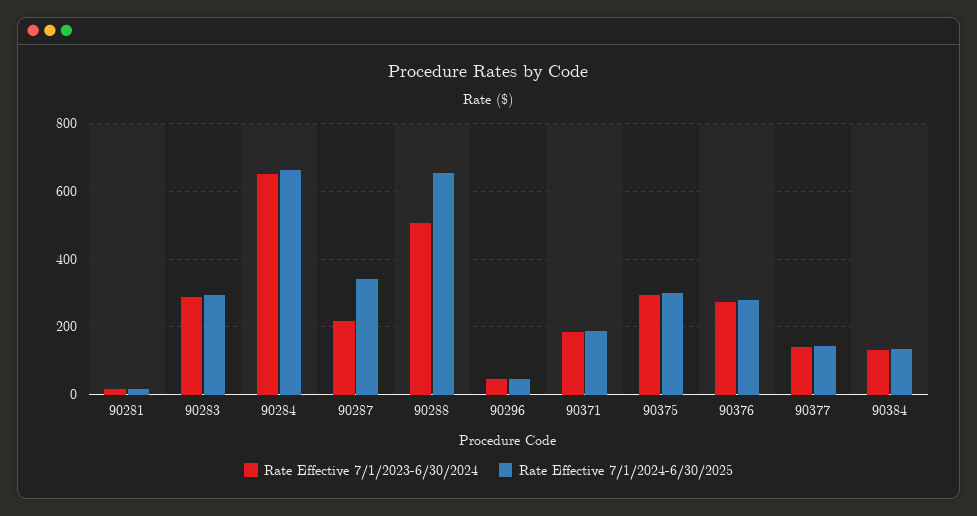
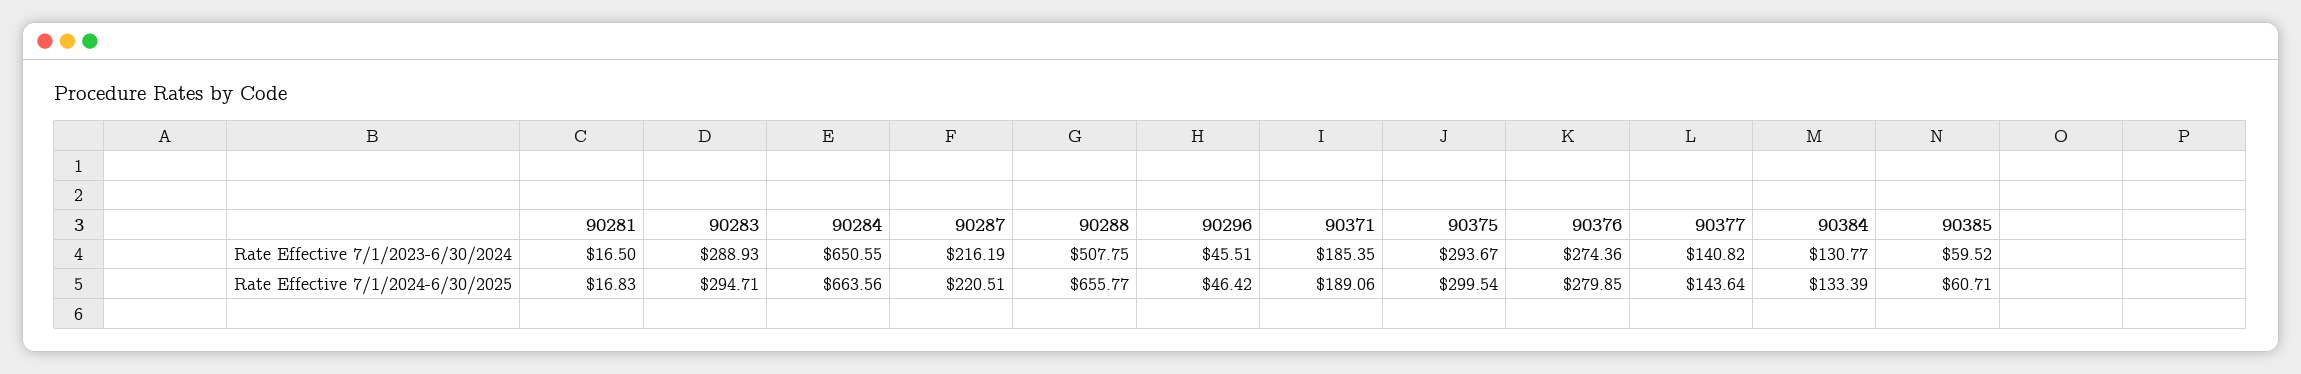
Rate Effective 7/1/2024-6/30/2025, 90287: 340 -> 220.51
Rate Effective 7/1/2023-6/30/2024, 90385: none -> 59.52
Rate Effective 7/1/2024-6/30/2025, 90385: none -> 60.71

